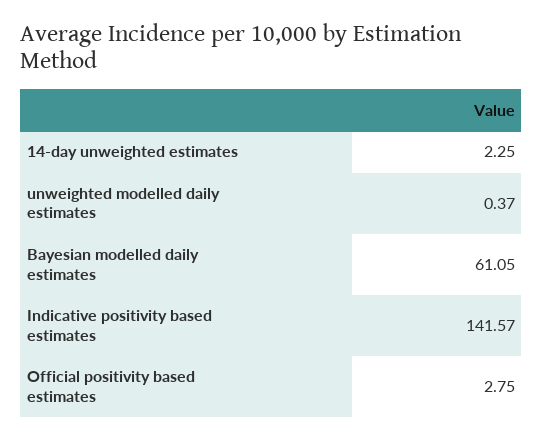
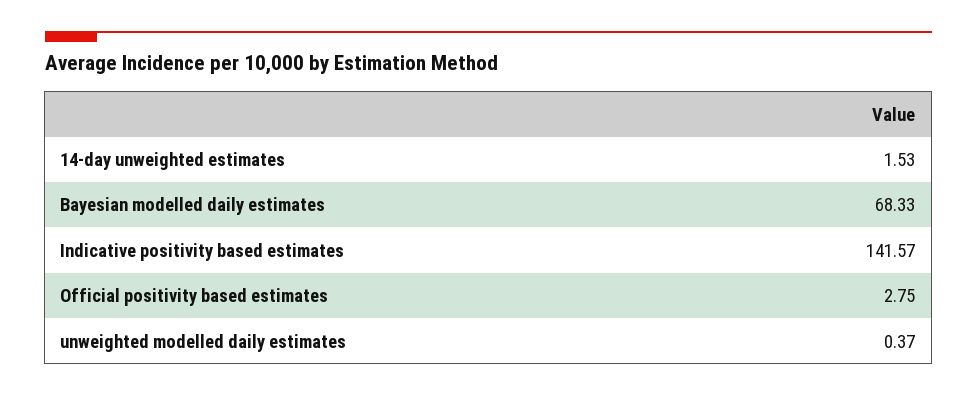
14-day unweighted estimates: 2.25 -> 1.53
Bayesian modelled daily estimates: 61.05 -> 68.33

